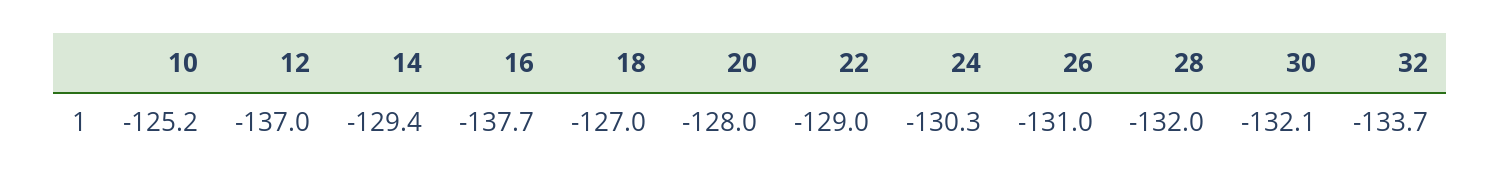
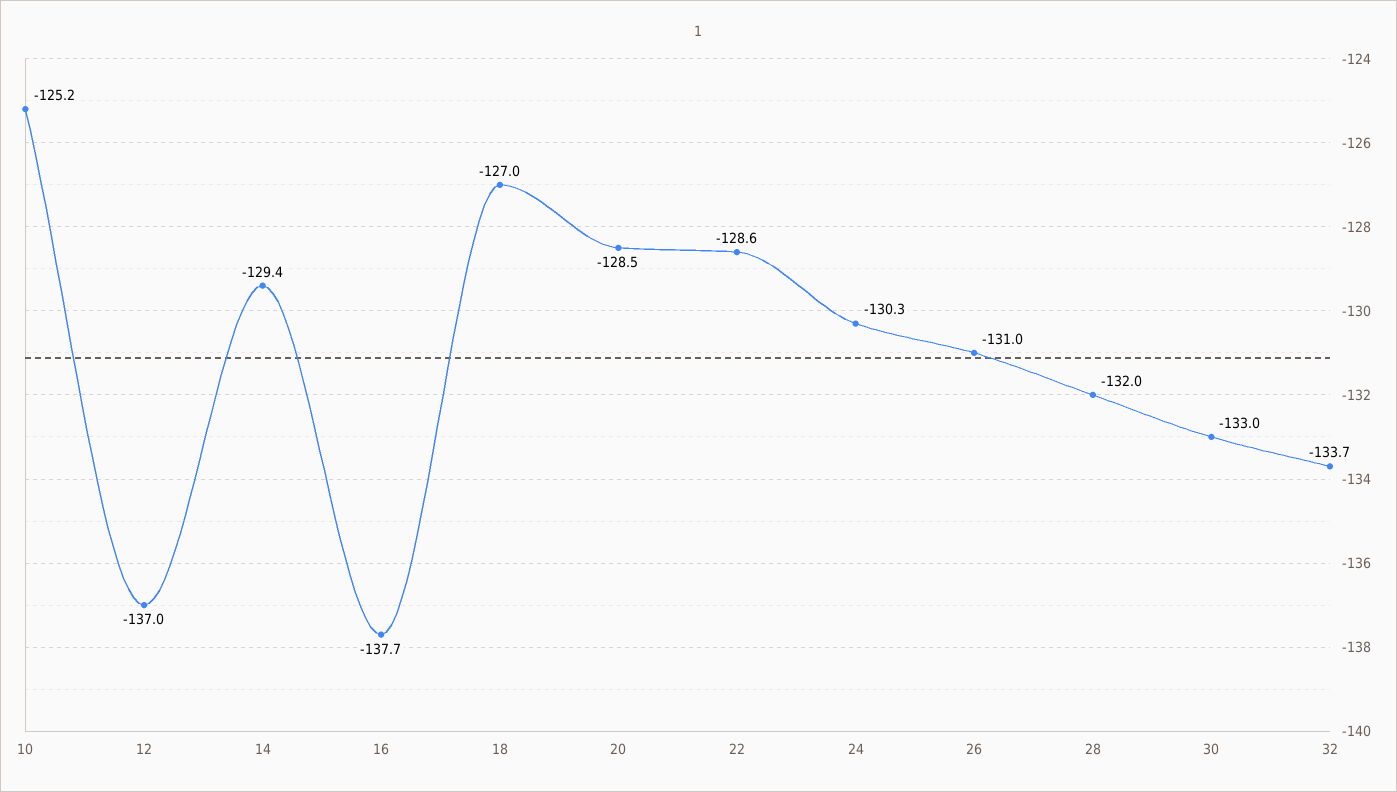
20: -128 -> -128.5
22: -129 -> -128.6
30: -132.1 -> -133

